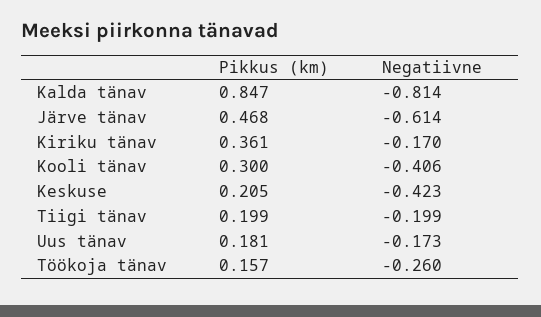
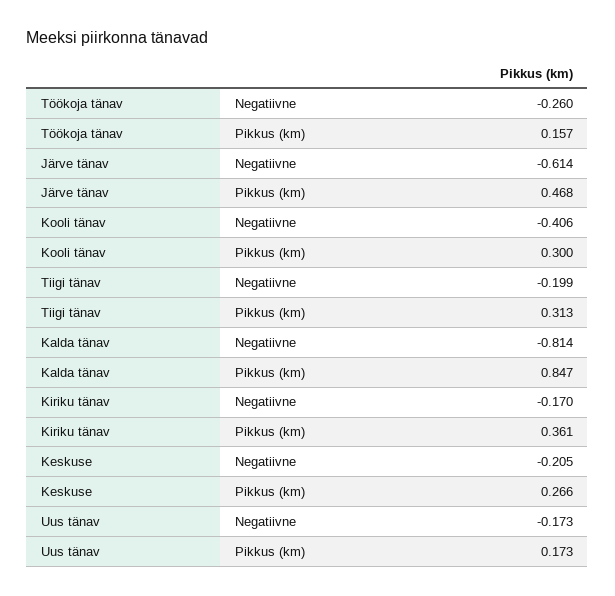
Pikkus (km), Keskuse: 0.205 -> 0.266
Negatiivne, Keskuse: -0.423 -> -0.205
Pikkus (km), Tiigi tänav: 0.199 -> 0.313
Pikkus (km), Uus tänav: 0.181 -> 0.173

